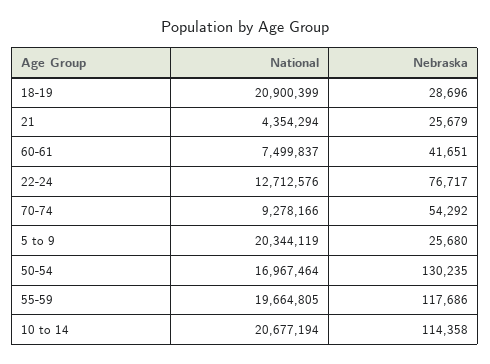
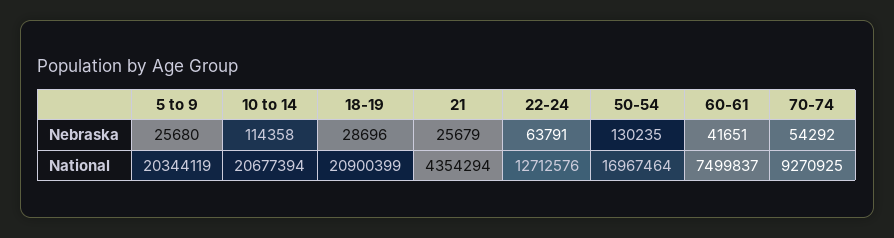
Nebraska, 22-24: 76717 -> 63791
National, 70-74: 9278166 -> 9270925
National, 55-59: 19664805 -> none
Nebraska, 55-59: 117686 -> none
National, 10 to 14: 20677194 -> 20677394

